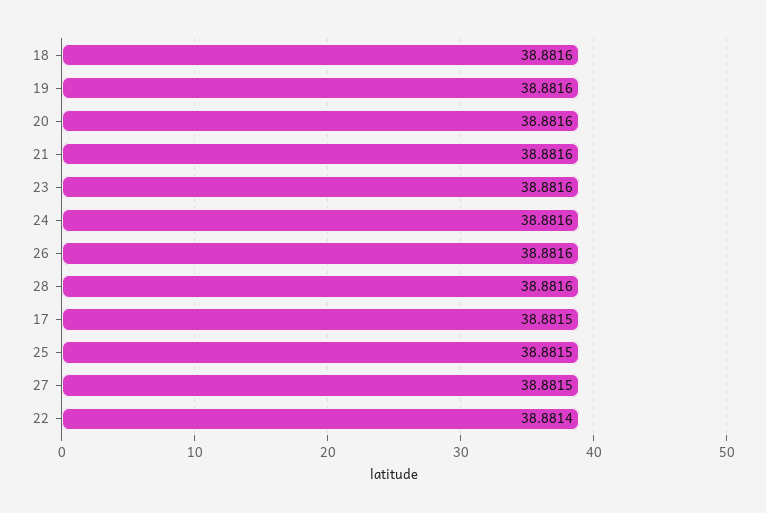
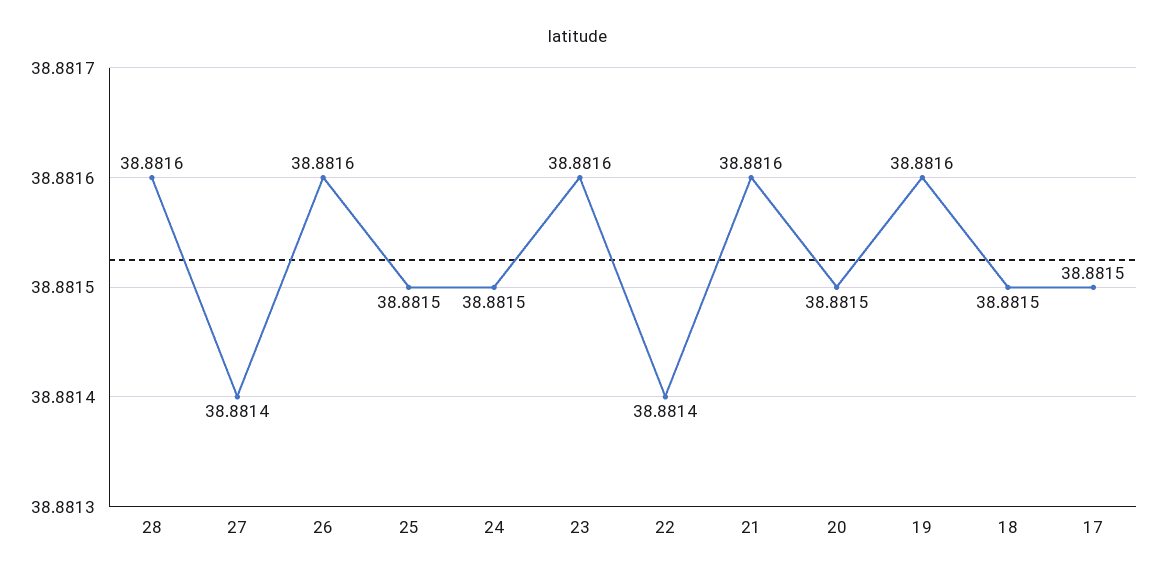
18: 38.8816 -> 38.8815
20: 38.8816 -> 38.8815
24: 38.8816 -> 38.8815
27: 38.8815 -> 38.8814

